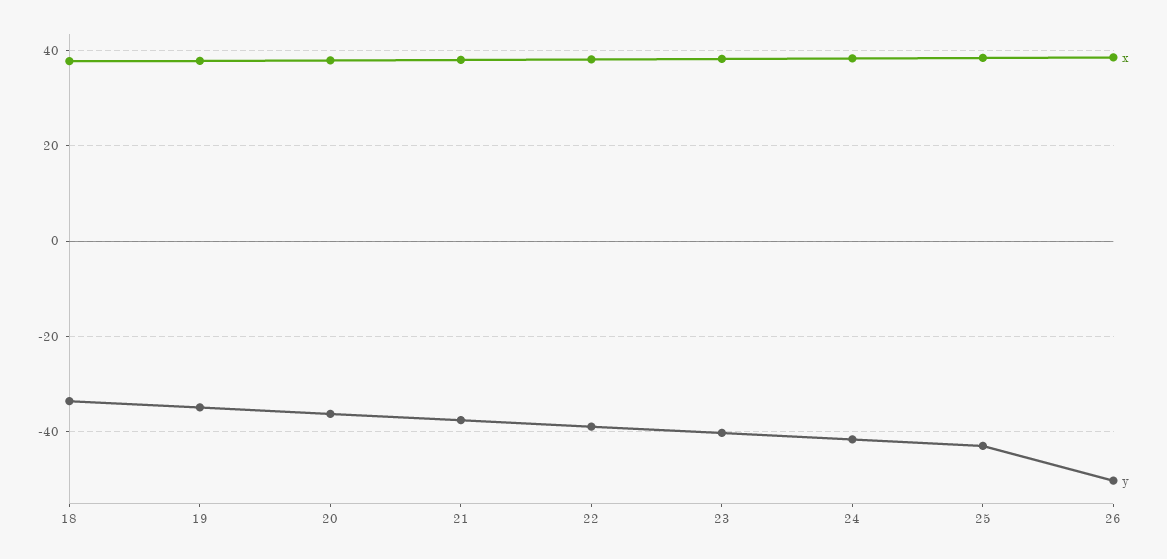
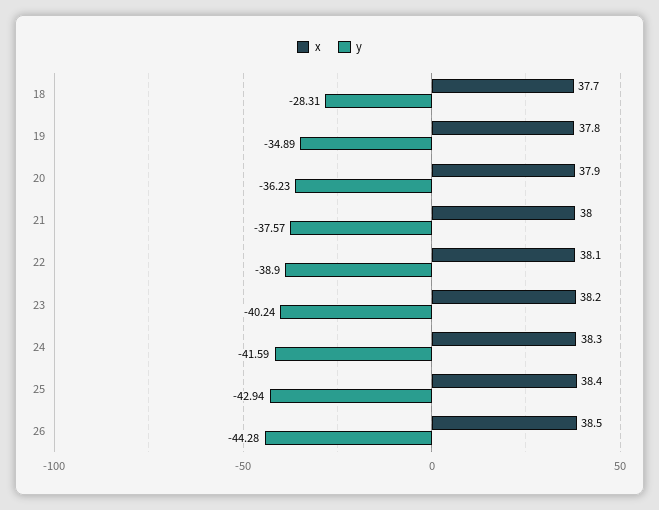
y, 18: -34 -> -28.31
y, 26: -50 -> -44.28

